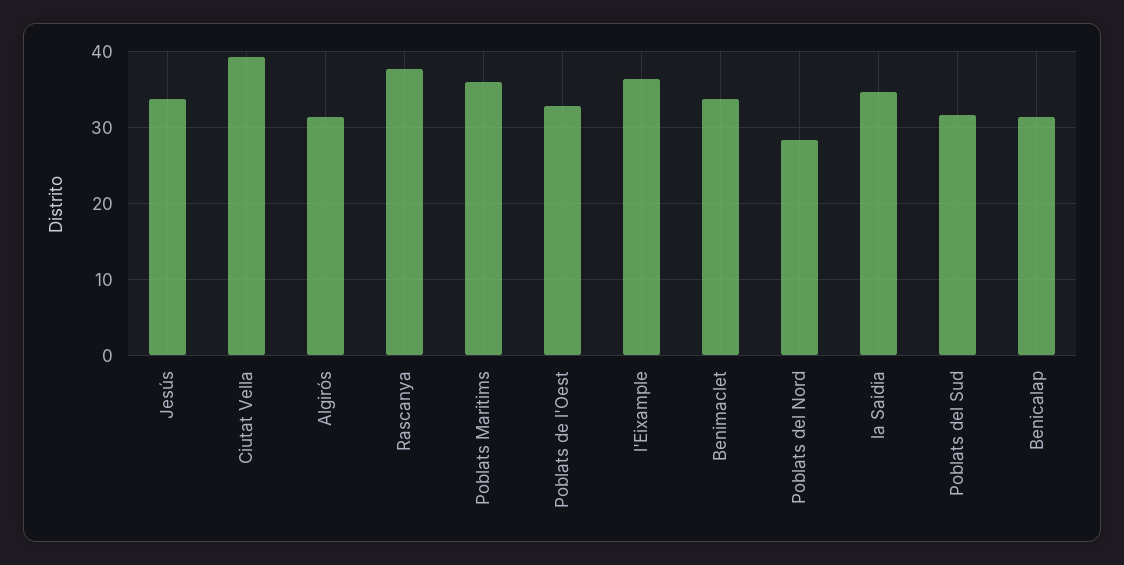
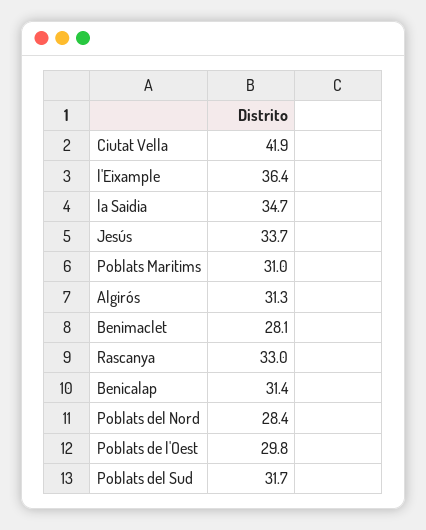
Ciutat Vella: 39 -> 41.9
Rascanya: 38 -> 33
Poblats Maritims: 36 -> 31
Poblats de l'Oest: 33 -> 29.8
Benimaclet: 34 -> 28.1

